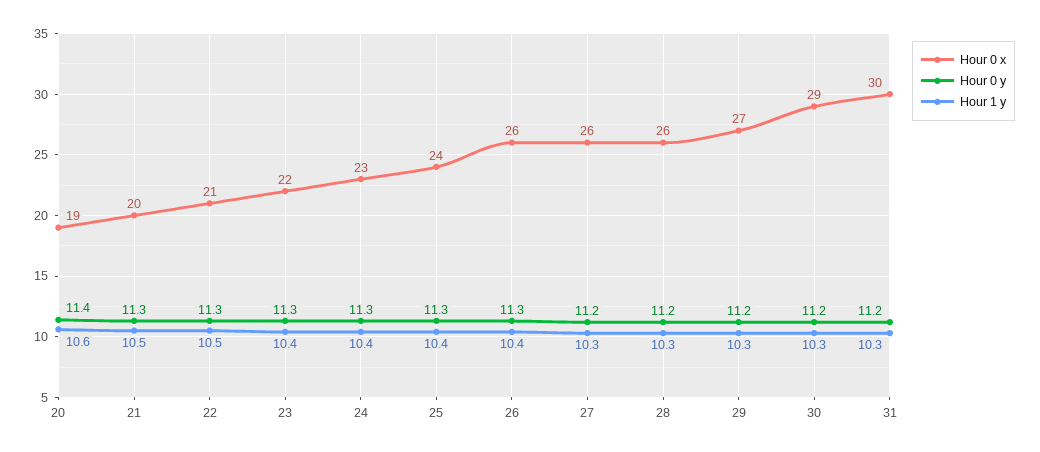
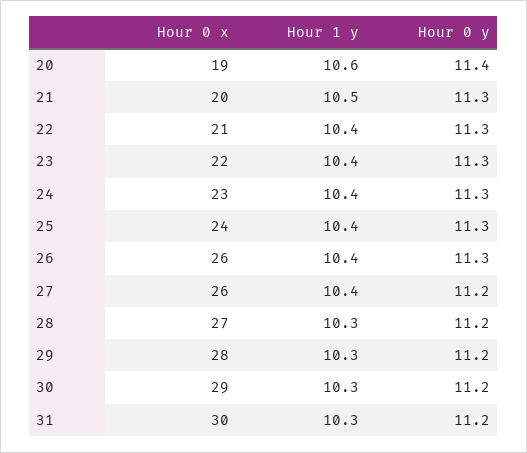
Hour 1 y, 22: 10.5 -> 10.4
Hour 1 y, 27: 10.3 -> 10.4
Hour 0 x, 28: 26 -> 27
Hour 0 x, 29: 27 -> 28

